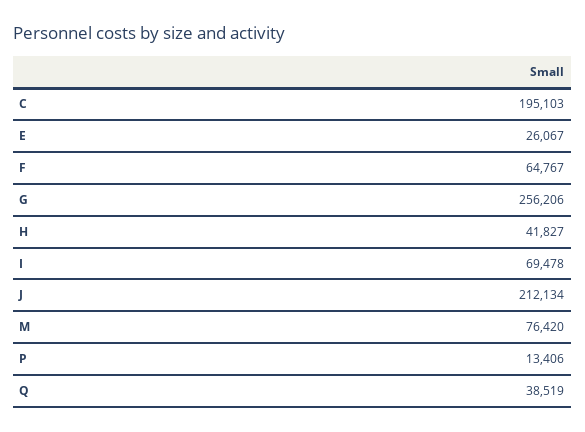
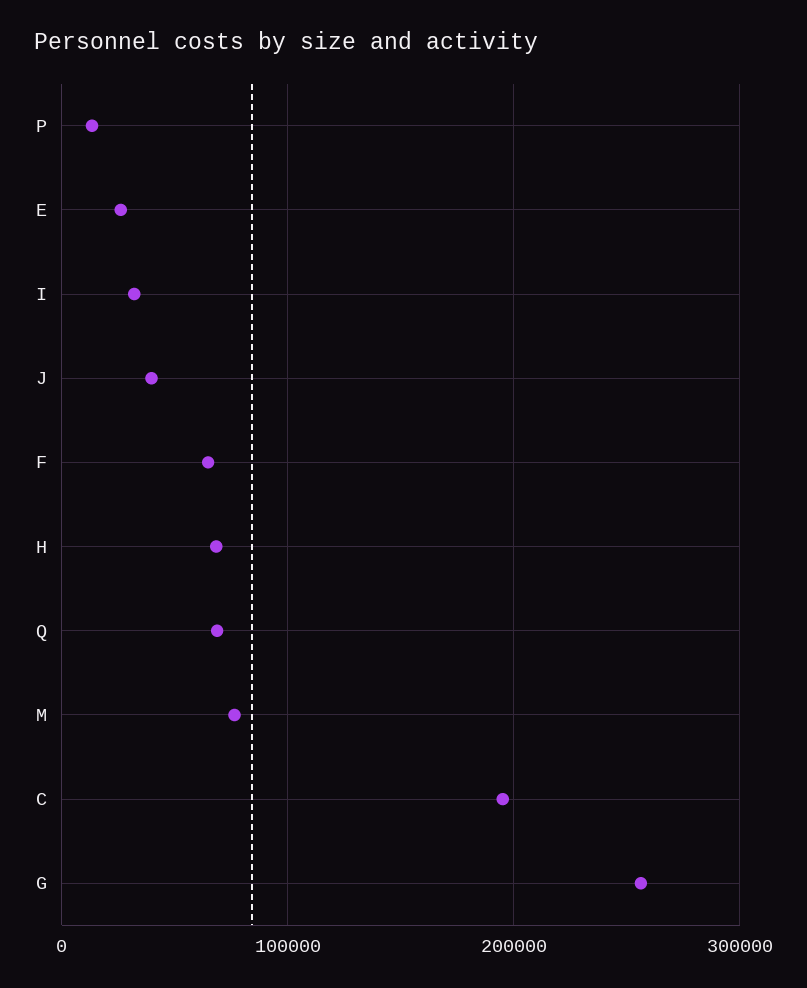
H: 41827 -> 70000
I: 69478 -> 30000
J: 212134 -> 40000
Q: 38519 -> 70000

